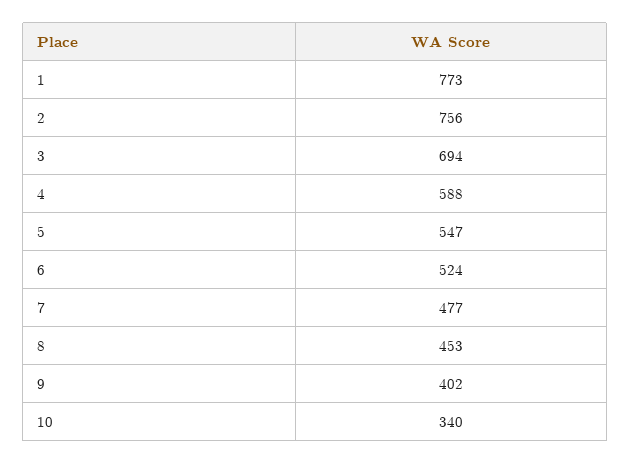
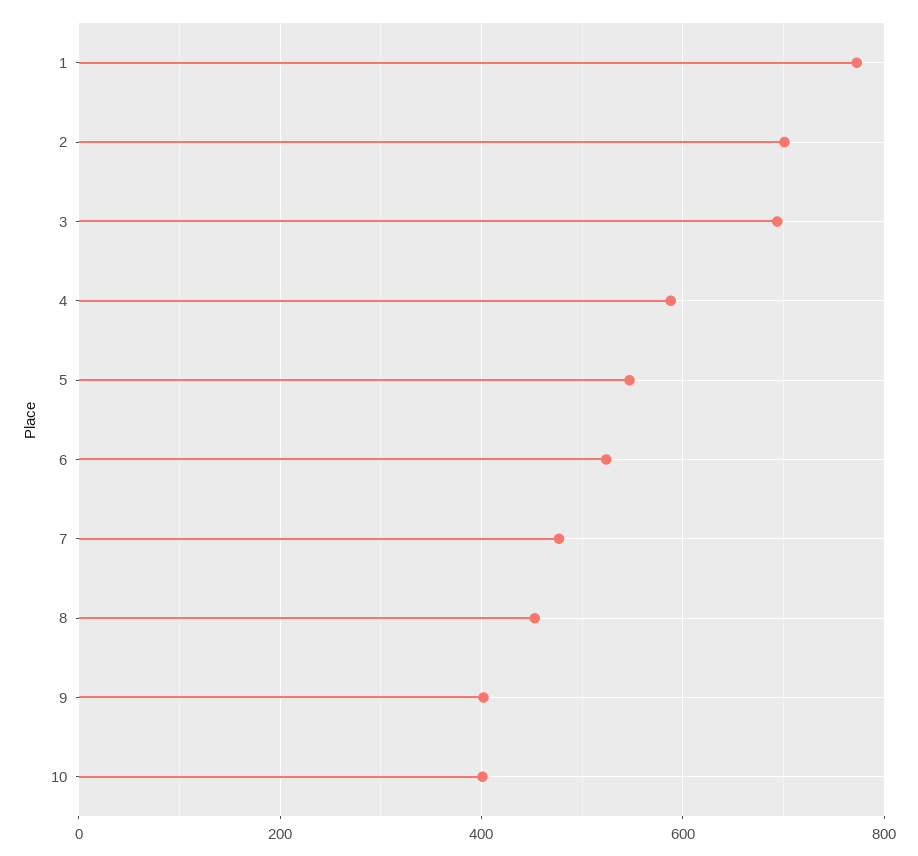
2: 756 -> 700
10: 340 -> 400

